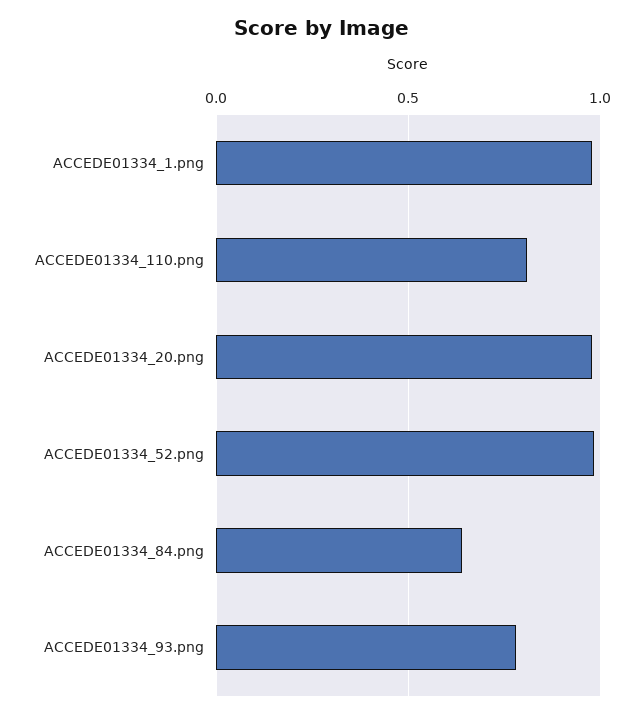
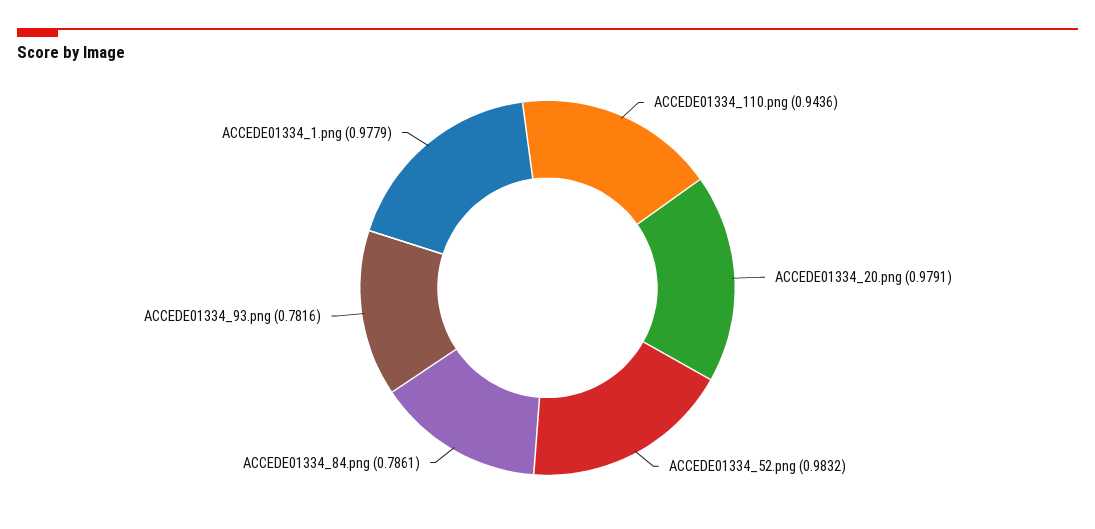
ACCEDE01334_110.png: 0.8 -> 0.9436
ACCEDE01334_84.png: 0.65 -> 0.7861

